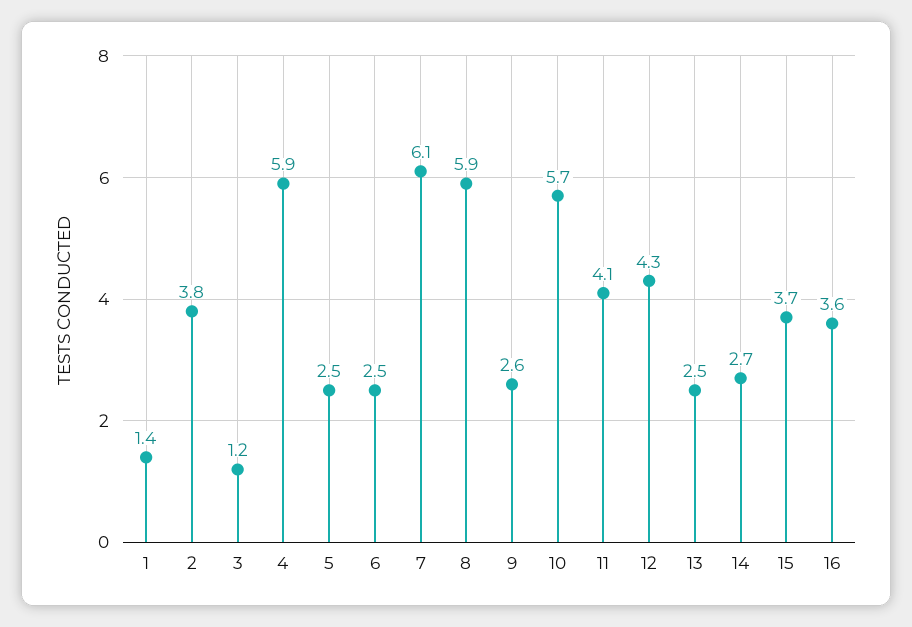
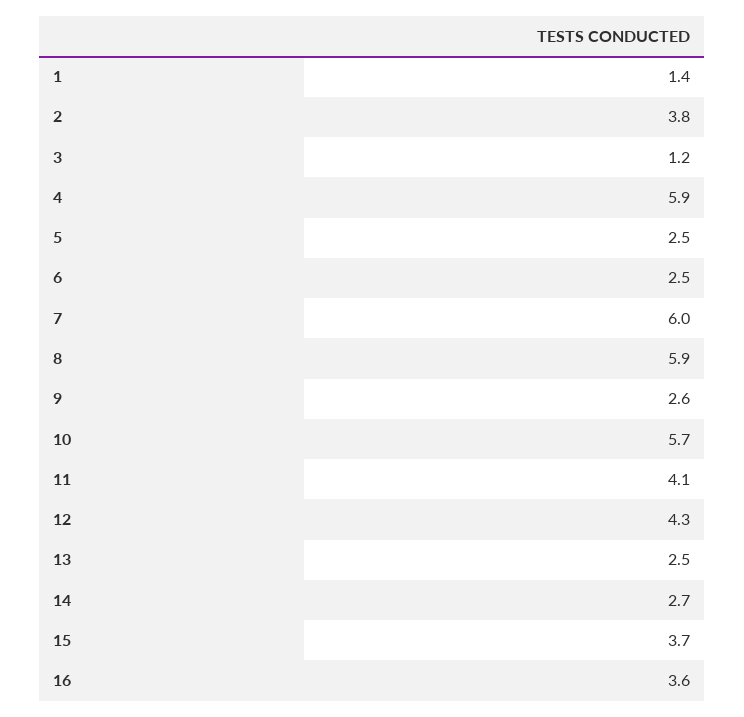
7: 6.1 -> 6

